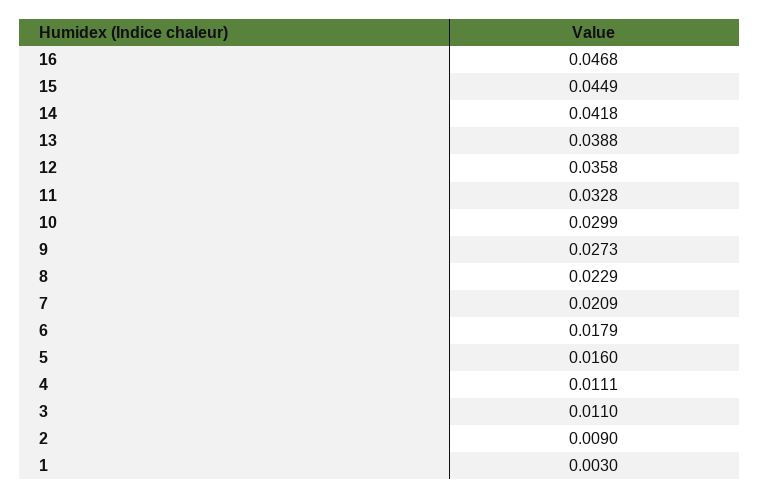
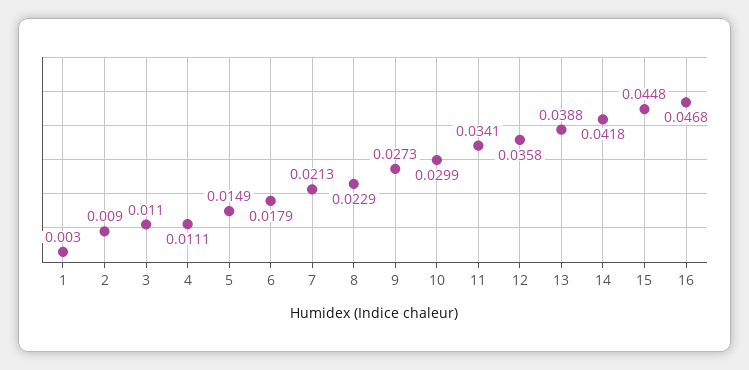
15: 0.0449 -> 0.0448
11: 0.0328 -> 0.0341
7: 0.0209 -> 0.0213
5: 0.016 -> 0.0149

